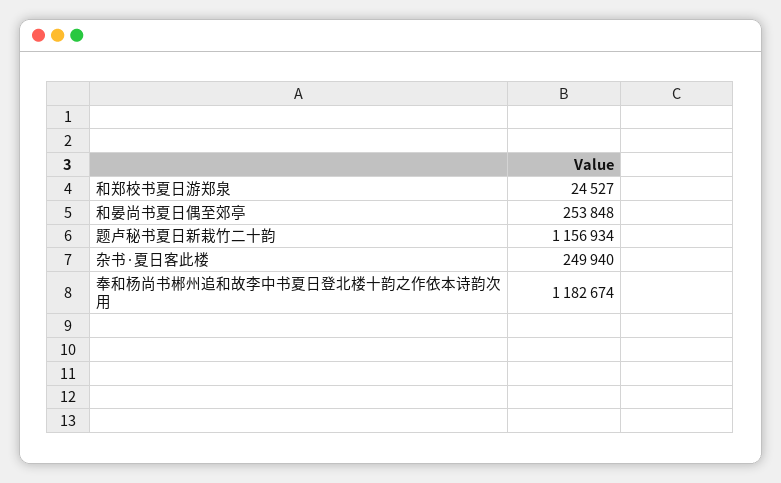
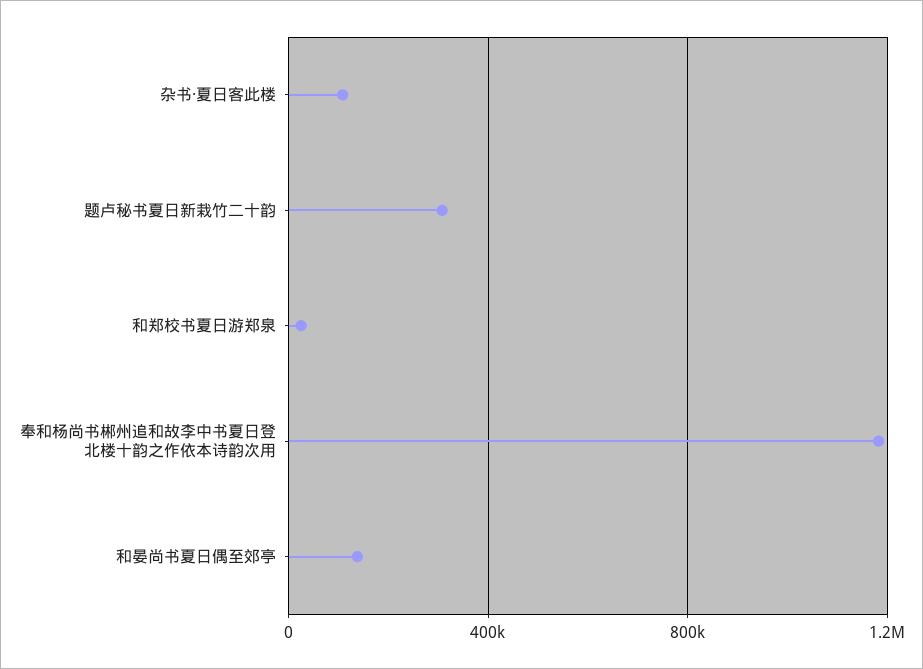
和晏尚书夏日偶至郊亭: 253848 -> 150000
题卢秘书夏日新栽竹二十韵: 1156934 -> 300000
杂书·夏日客此楼: 249940 -> 100000

